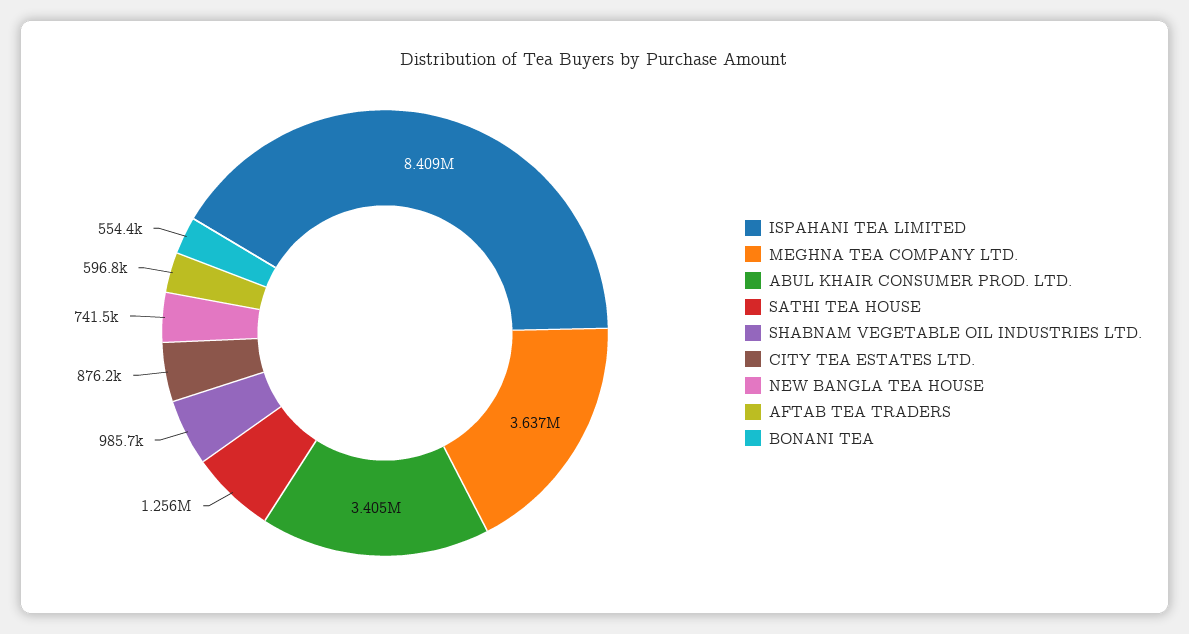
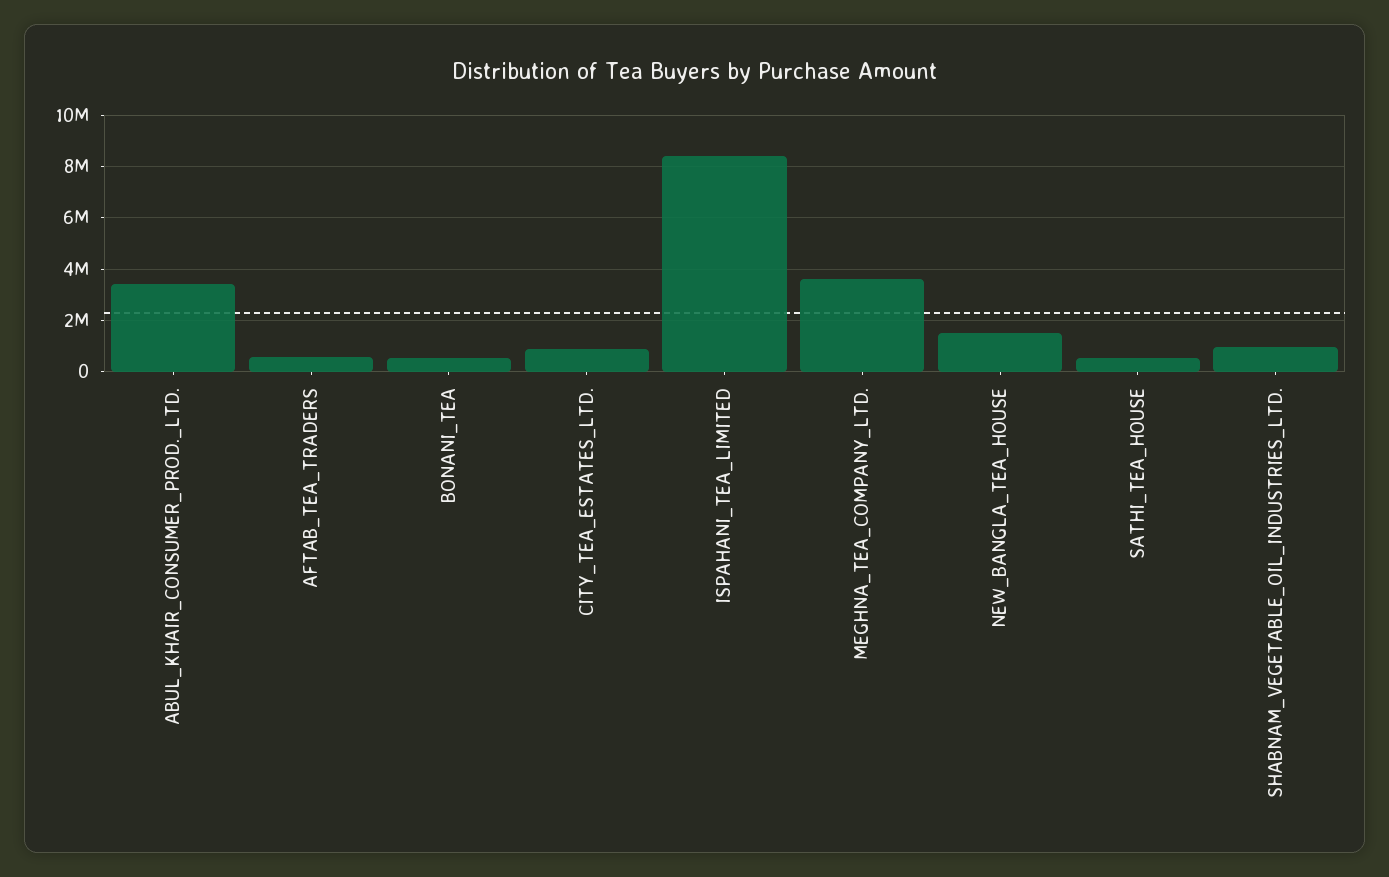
SATHI TEA HOUSE: 1256000 -> 500000
NEW BANGLA TEA HOUSE: 741500 -> 1500000

